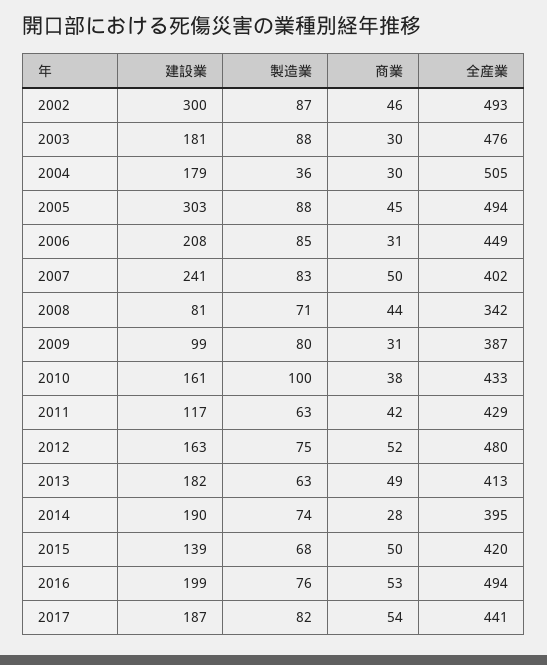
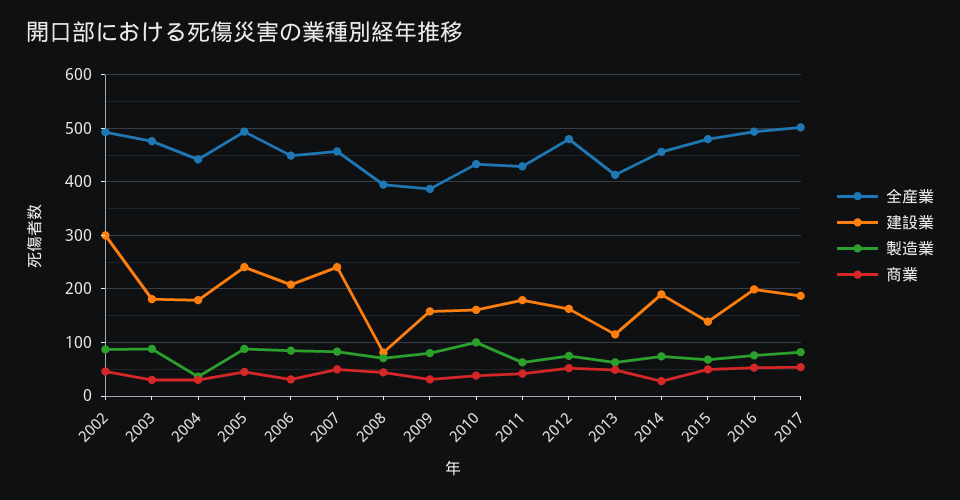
全産業, 2004: 505 -> 440
建設業, 2005: 303 -> 240
全産業, 2007: 402 -> 460
全産業, 2008: 342 -> 400
建設業, 2009: 99 -> 160
建設業, 2011: 117 -> 180
建設業, 2013: 182 -> 120
全産業, 2014: 395 -> 460
全産業, 2015: 420 -> 480
全産業, 2017: 441 -> 500

